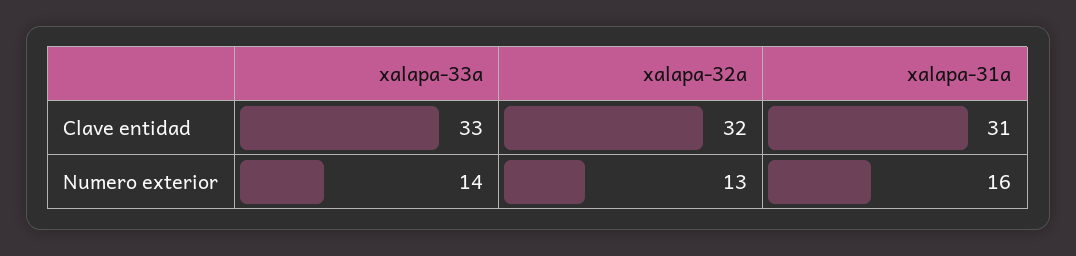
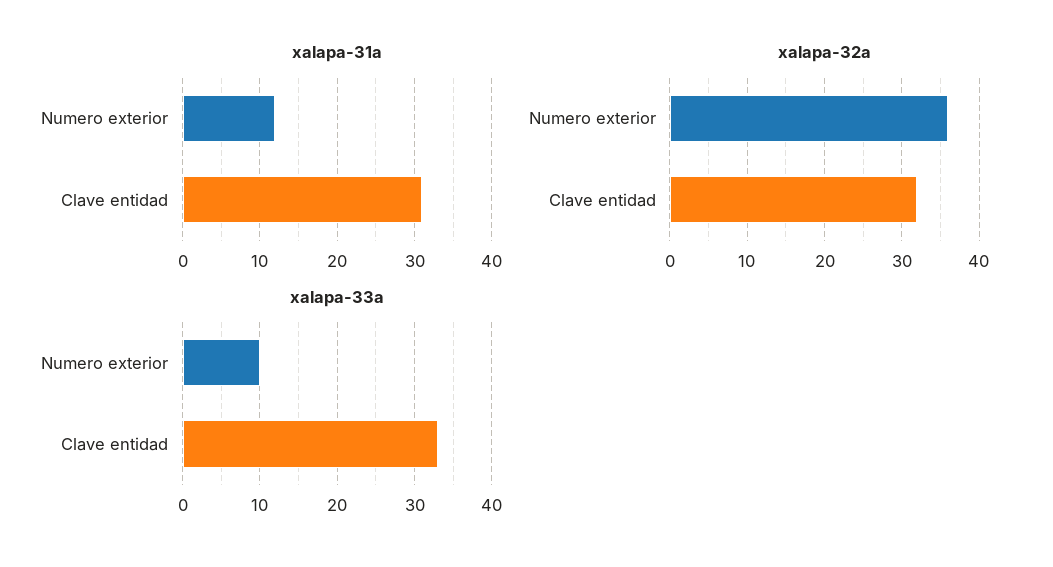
xalapa-33a, Numero exterior: 14 -> 10
xalapa-32a, Numero exterior: 13 -> 36
xalapa-31a, Numero exterior: 16 -> 12

